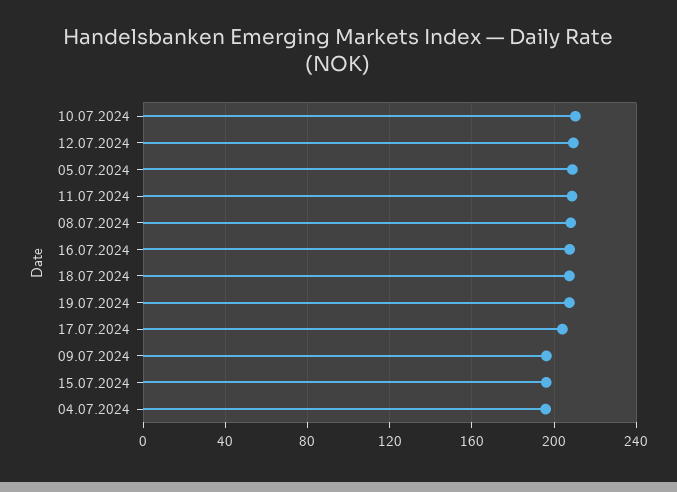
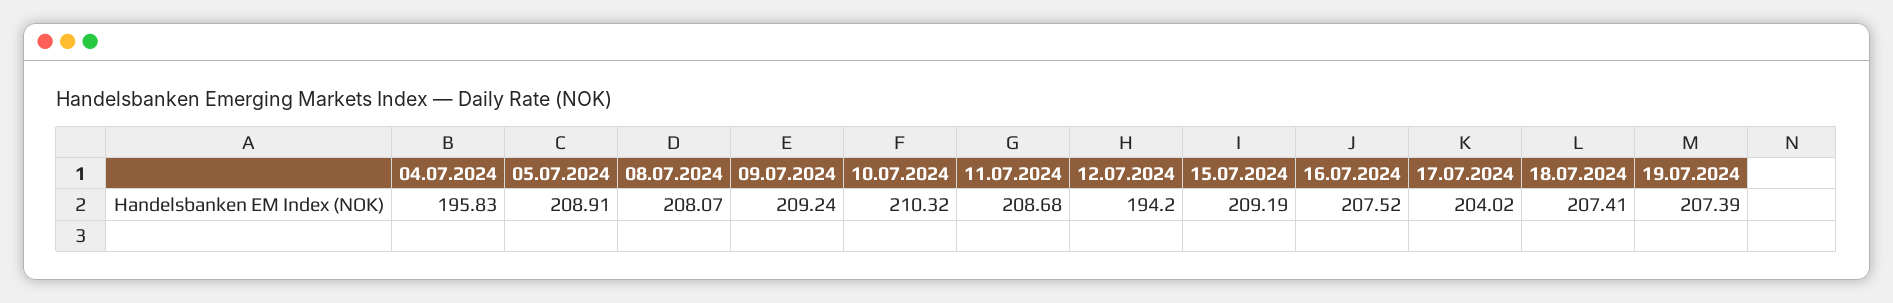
12.07.2024: 210 -> 194.2
09.07.2024: 195 -> 209.24
15.07.2024: 195 -> 209.19

